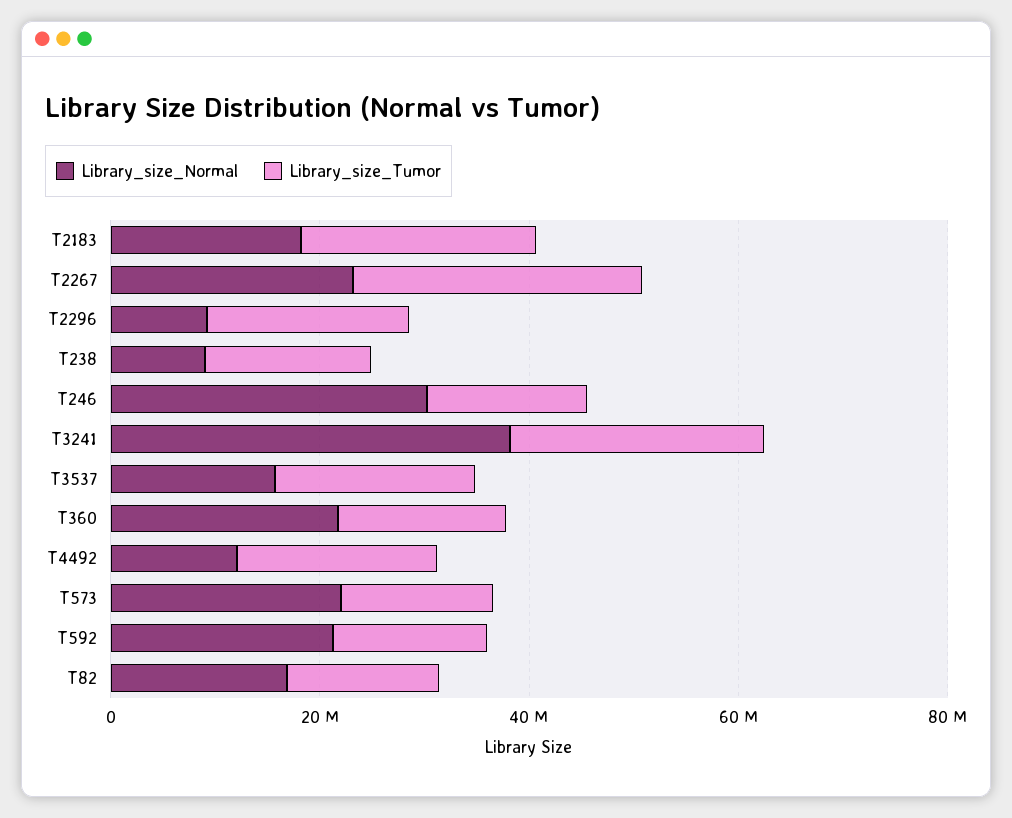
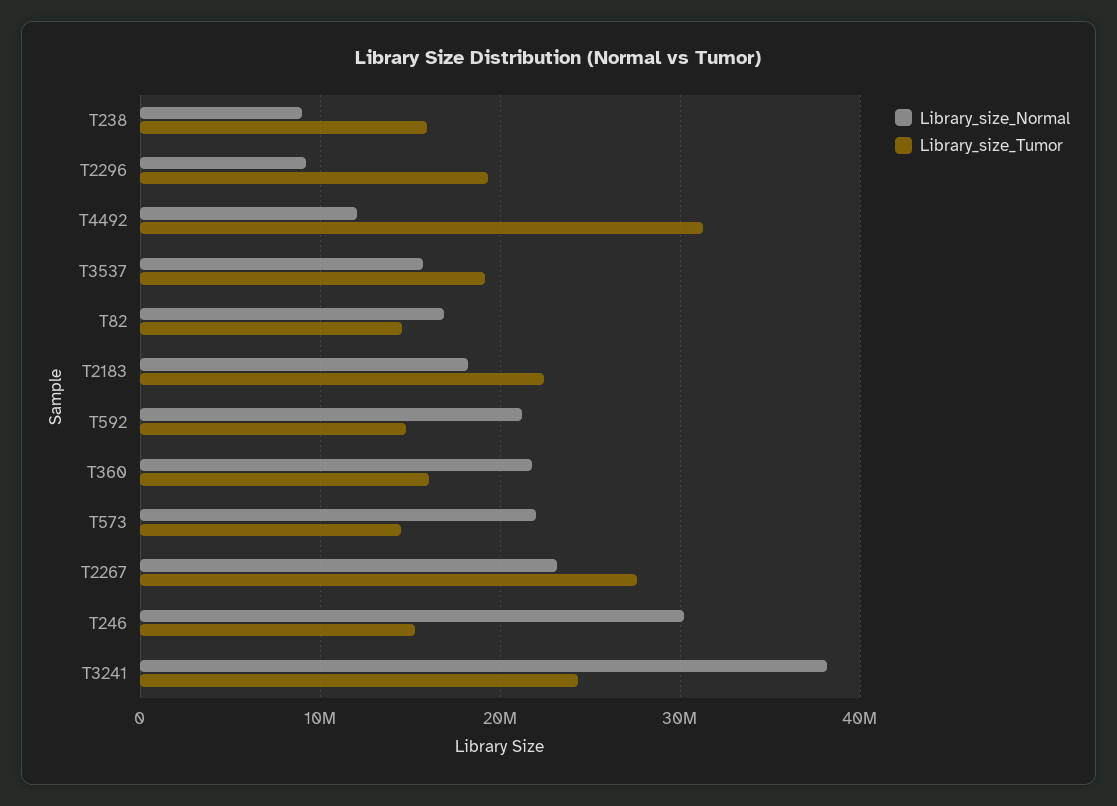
Library_size_Tumor, T4492: 20000000 -> 31000000

